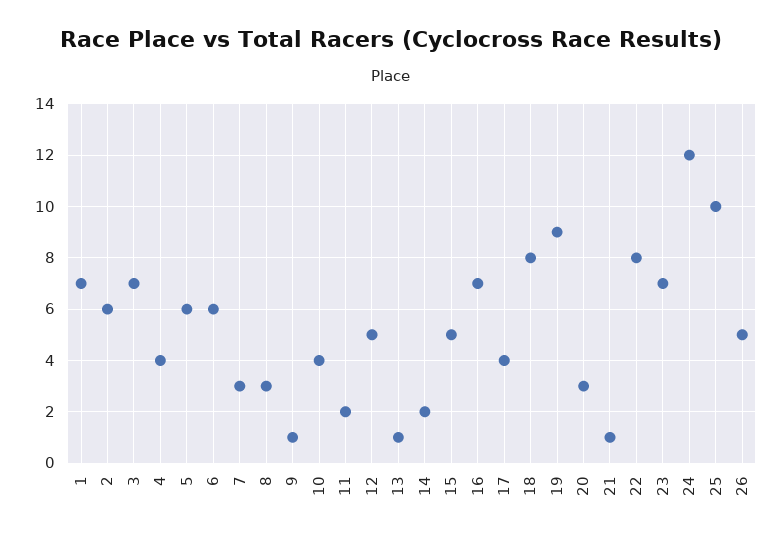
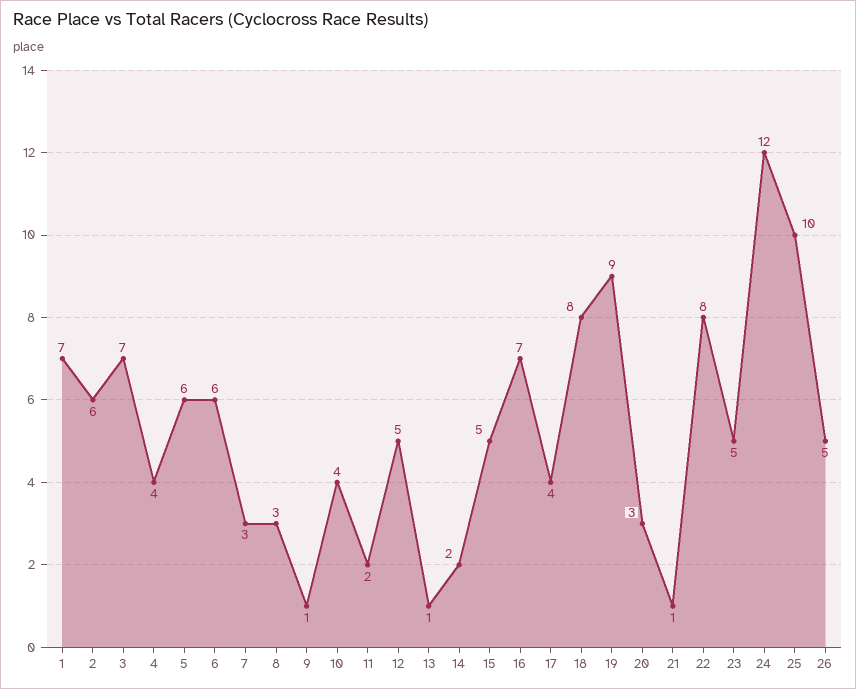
23: 7 -> 5

